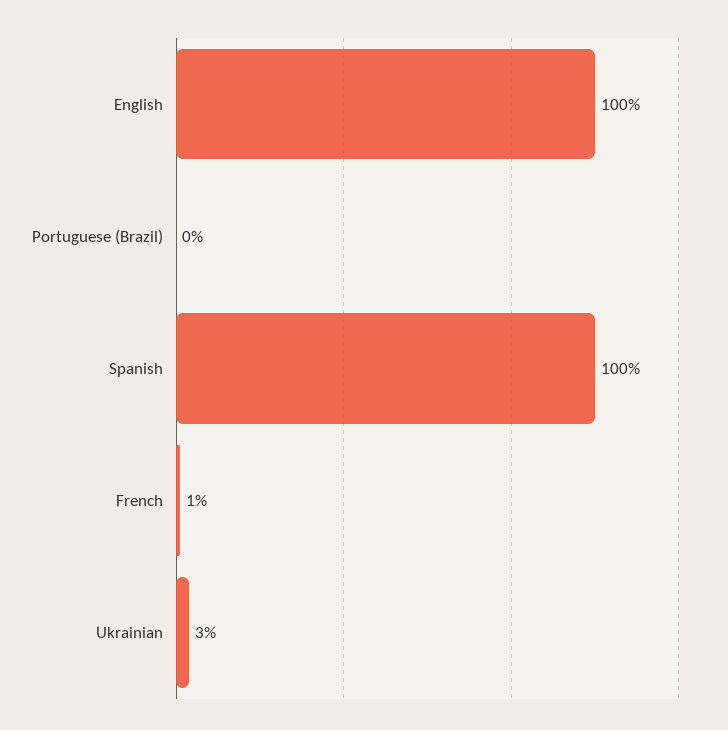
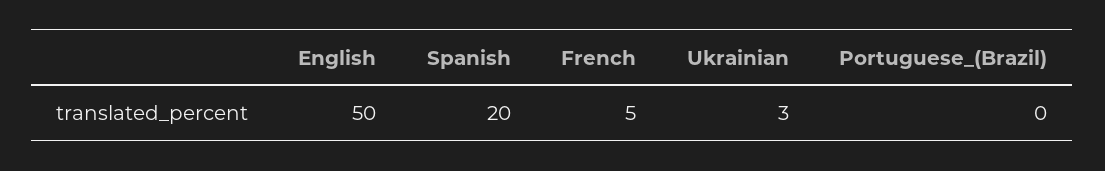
English: 100 -> 50
Spanish: 100 -> 20
French: 1 -> 5

